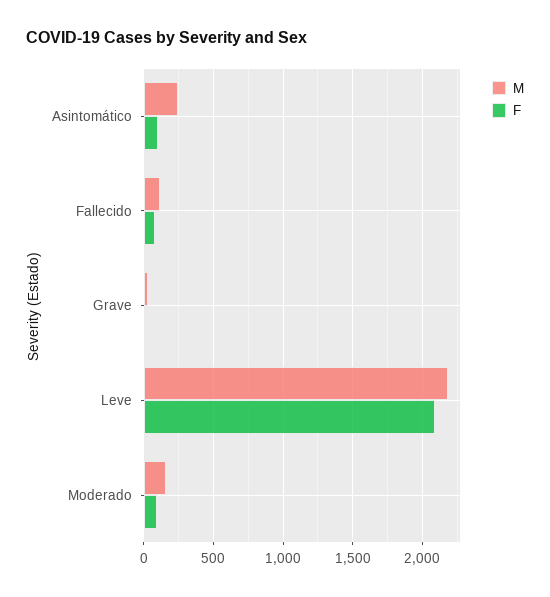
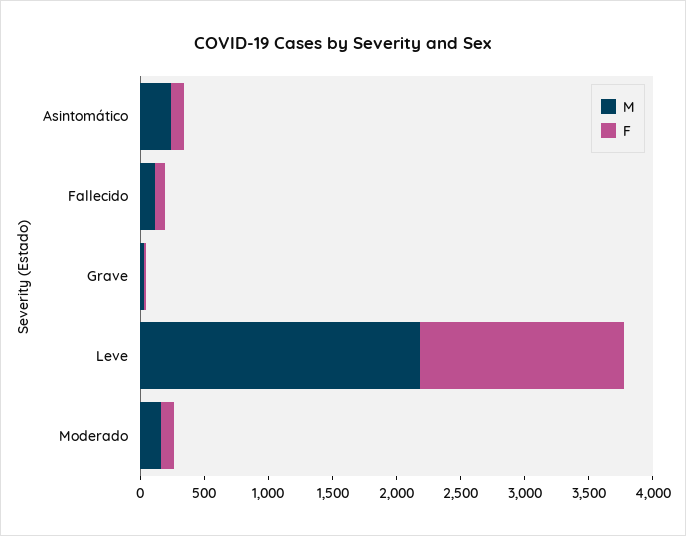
F, Leve: 2100 -> 1600

